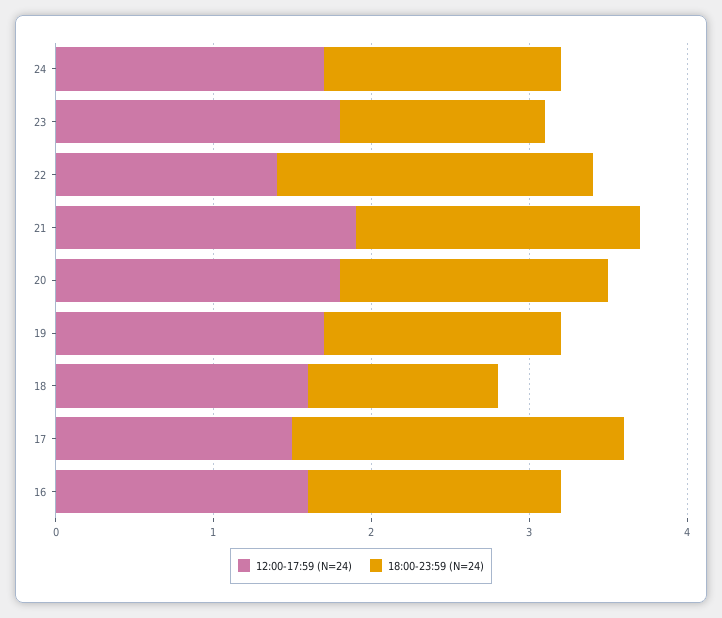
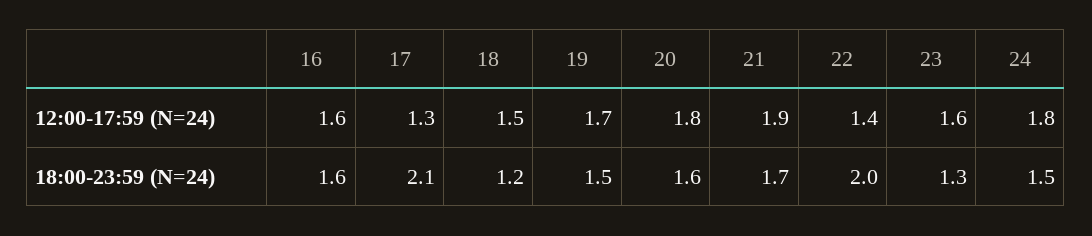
12:00-17:59 (N=24), 24: 1.7 -> 1.8
12:00-17:59 (N=24), 23: 1.8 -> 1.6
18:00-23:59 (N=24), 21: 1.8 -> 1.7
18:00-23:59 (N=24), 20: 1.7 -> 1.6
12:00-17:59 (N=24), 18: 1.6 -> 1.5
12:00-17:59 (N=24), 17: 1.5 -> 1.3

